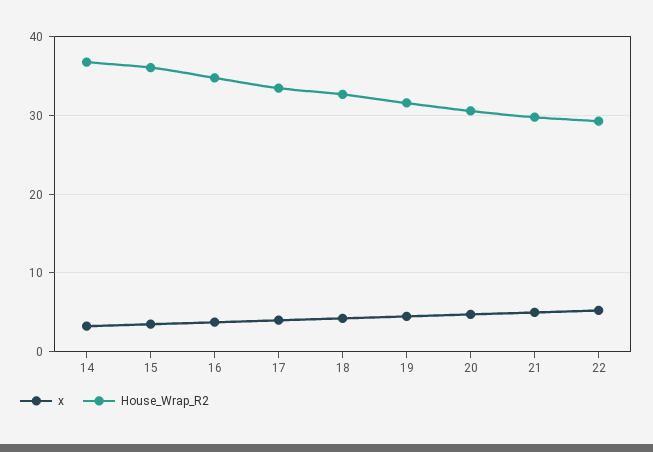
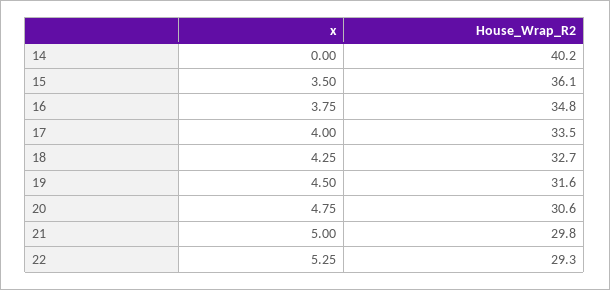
x, 14: 3 -> 0
House_Wrap_R2, 14: 37 -> 40.2

